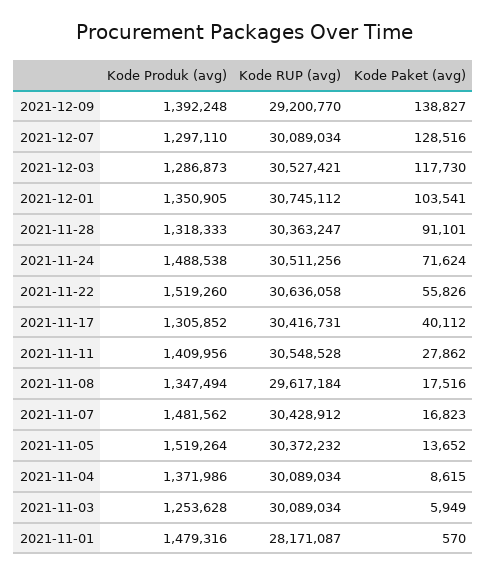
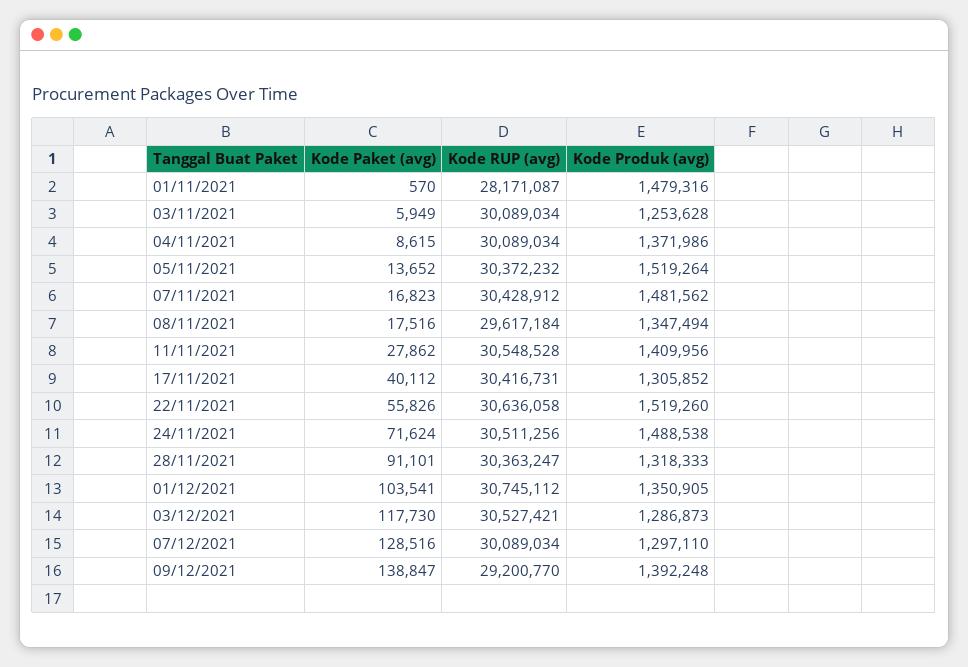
Kode Paket (avg), 2021-12-09: 138827 -> 138847

